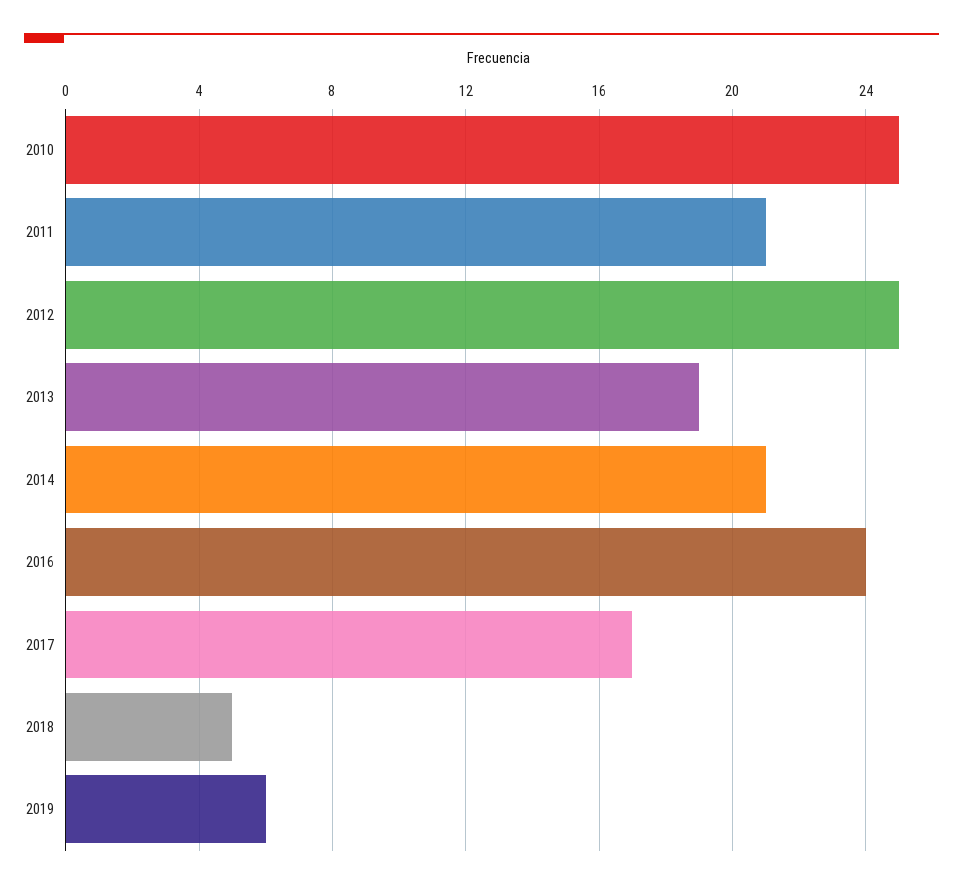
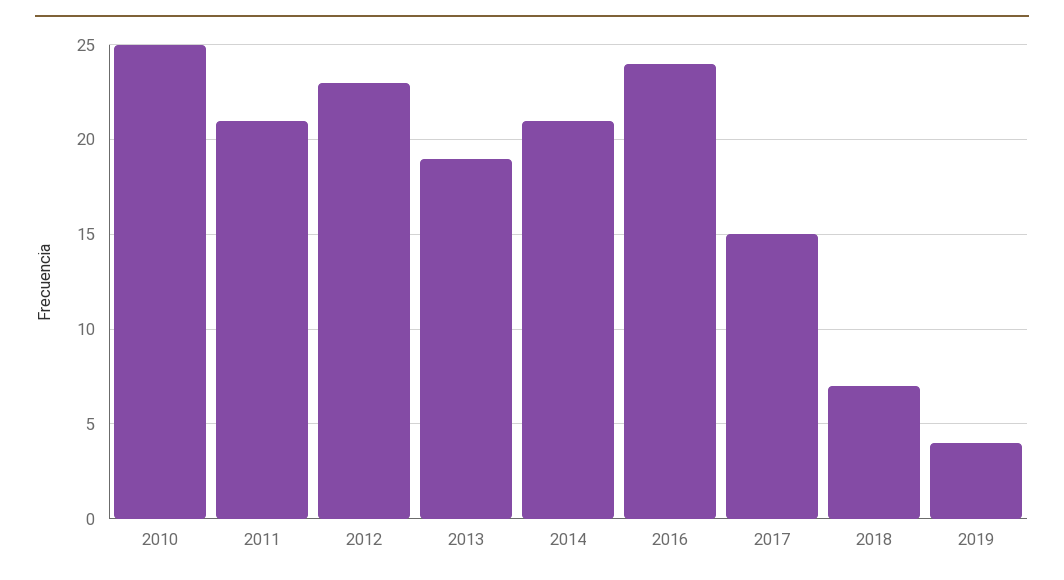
2012: 25 -> 23
2017: 17 -> 15
2018: 5 -> 7
2019: 6 -> 4

